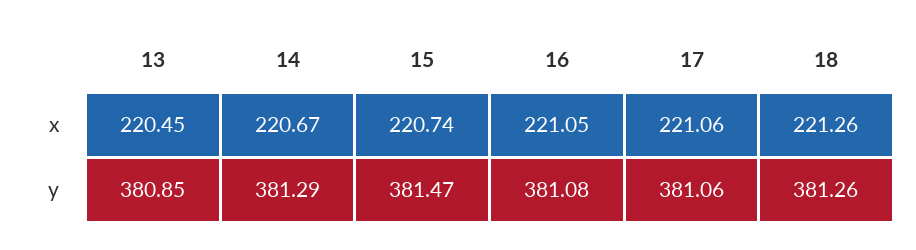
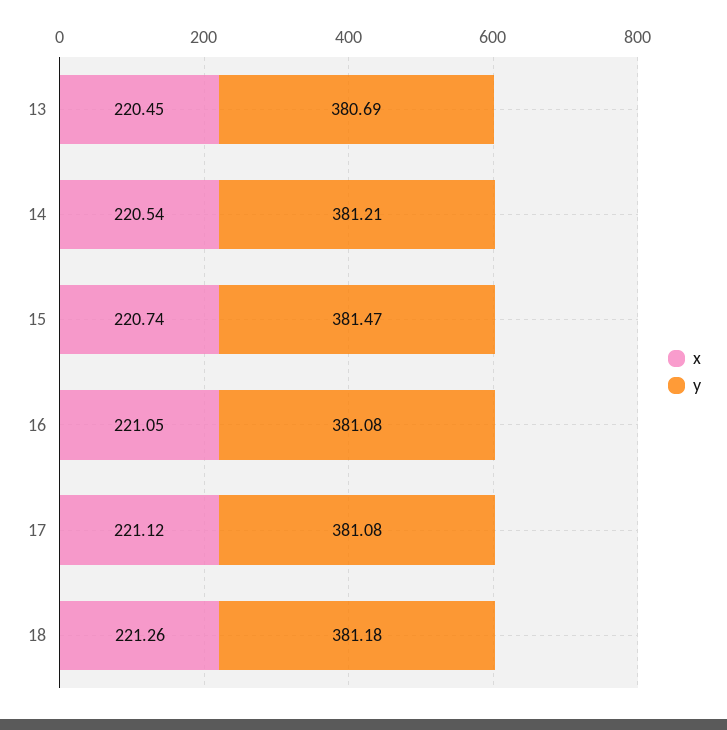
x, 14: 220.67 -> 220.54
x, 17: 221.06 -> 221.12
y, 13: 380.85 -> 380.69
y, 14: 381.29 -> 381.21
y, 17: 381.06 -> 381.08
y, 18: 381.26 -> 381.18

